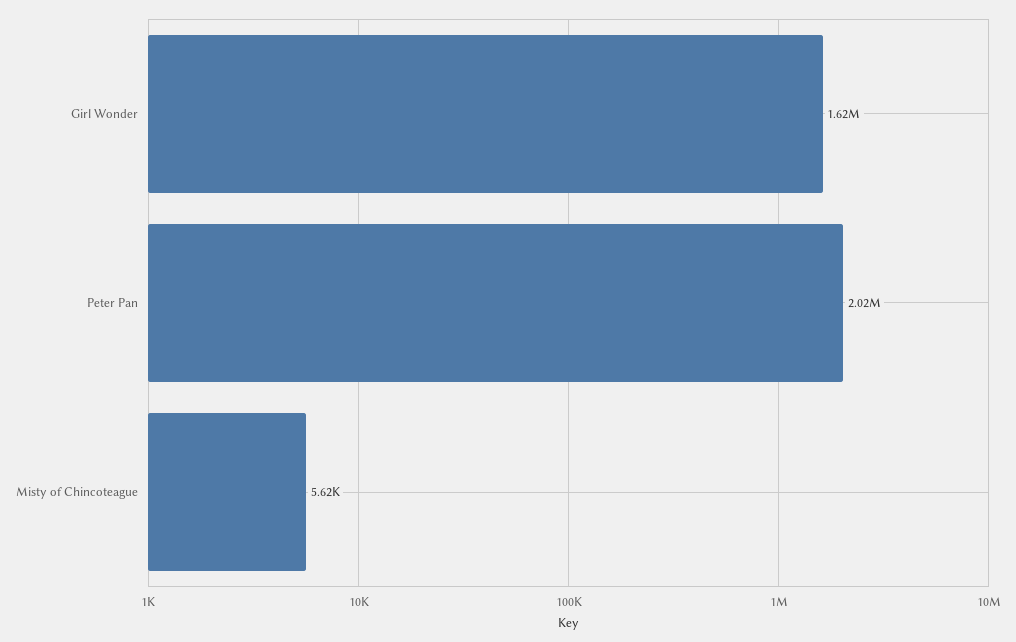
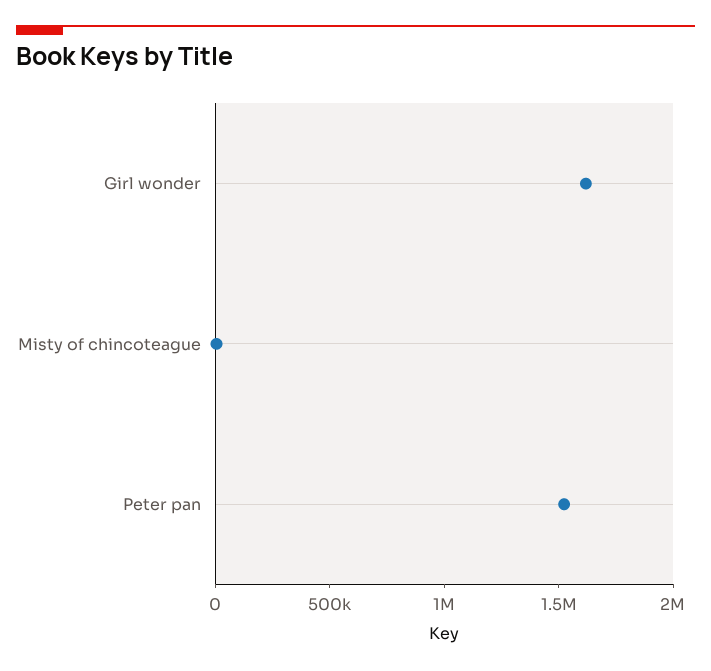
Peter Pan: 2020000 -> 1500000

